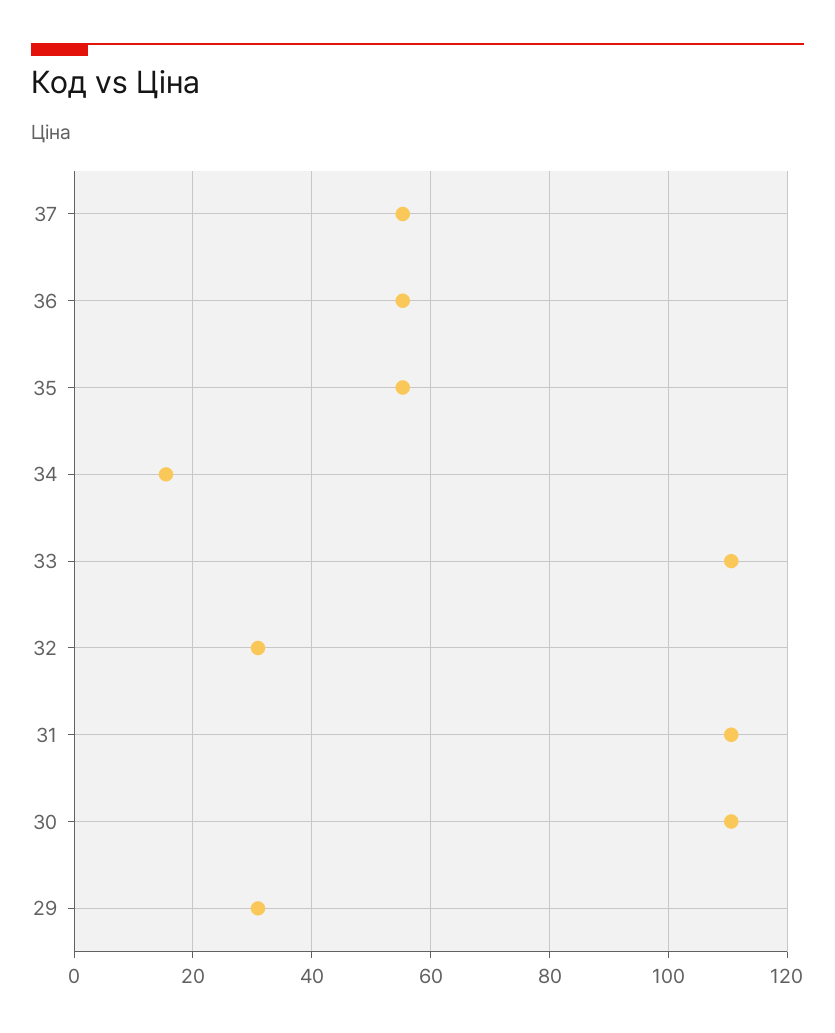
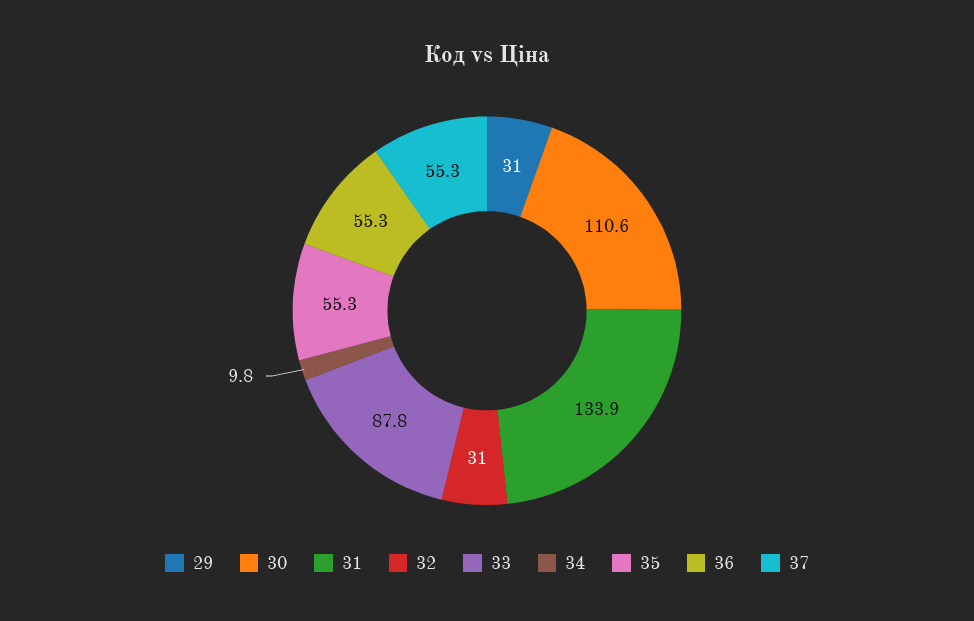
34: 16 -> 9.8
33: 110 -> 87.8
31: 110 -> 133.9

